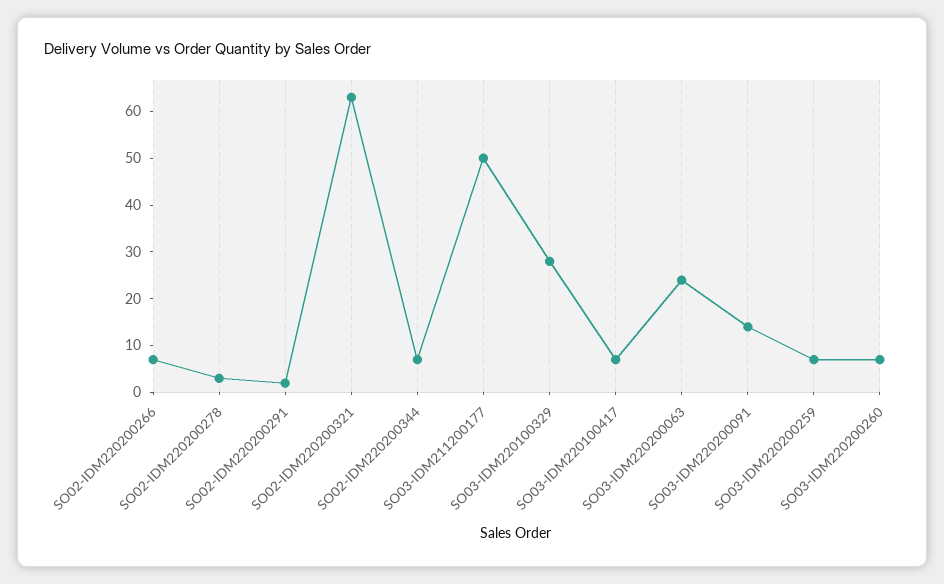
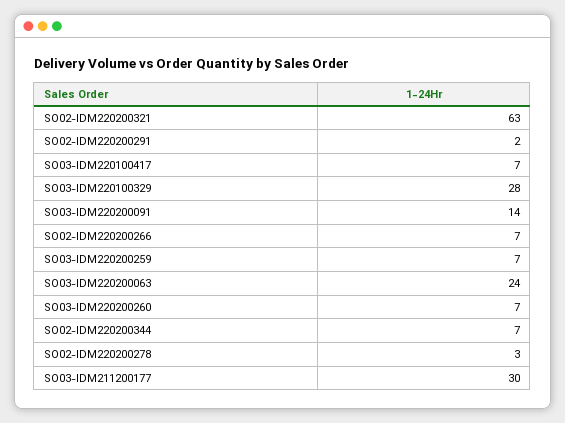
SO03-IDM211200177: 50 -> 30

